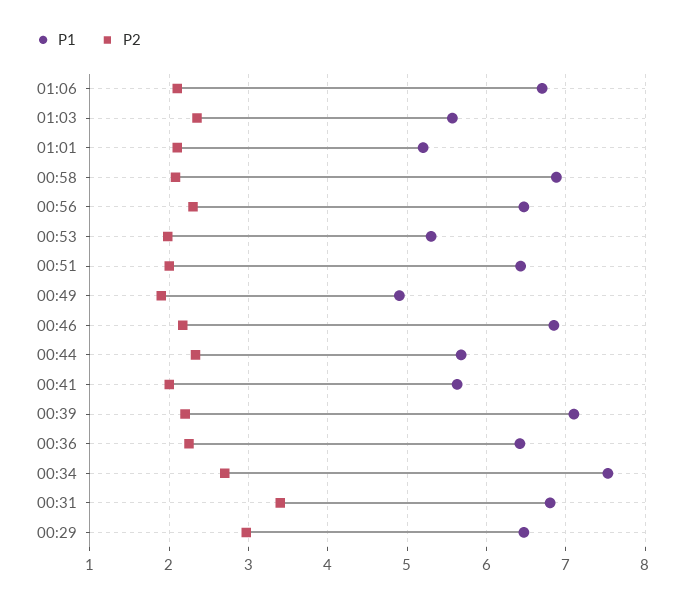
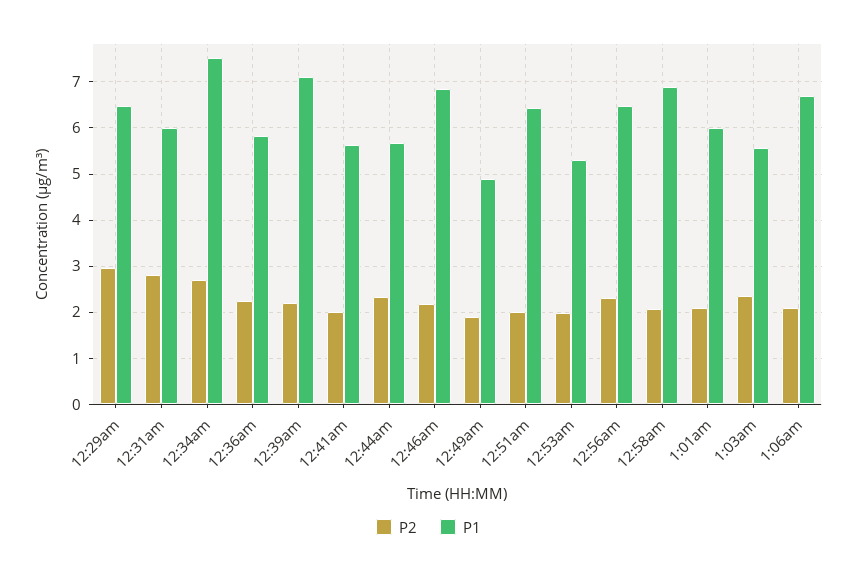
P1, 01:01: 5.2 -> 6
P1, 00:36: 6.4 -> 5.8
P1, 00:31: 6.8 -> 6
P2, 00:31: 3.4 -> 2.8

